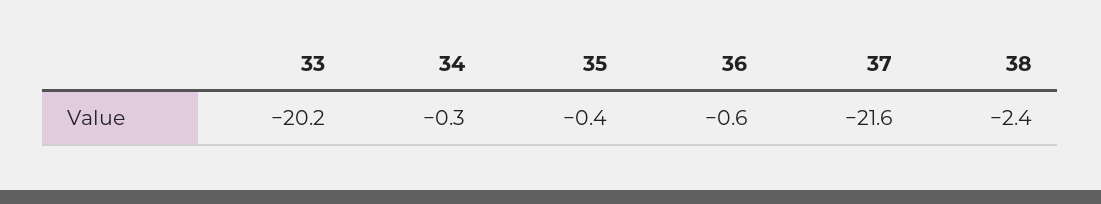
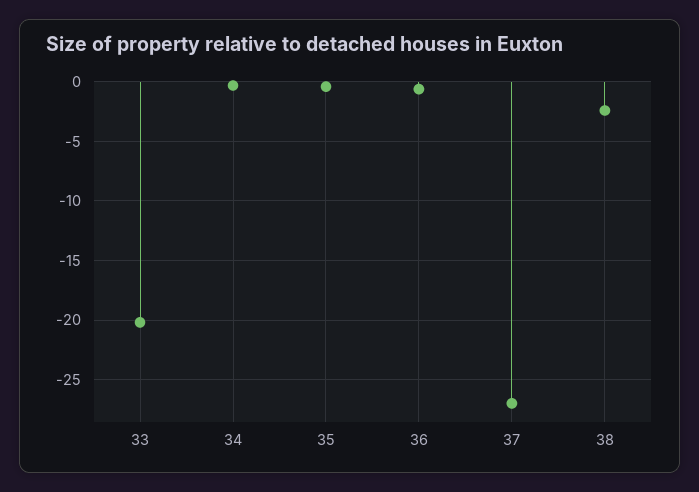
37: -21.6 -> -27

